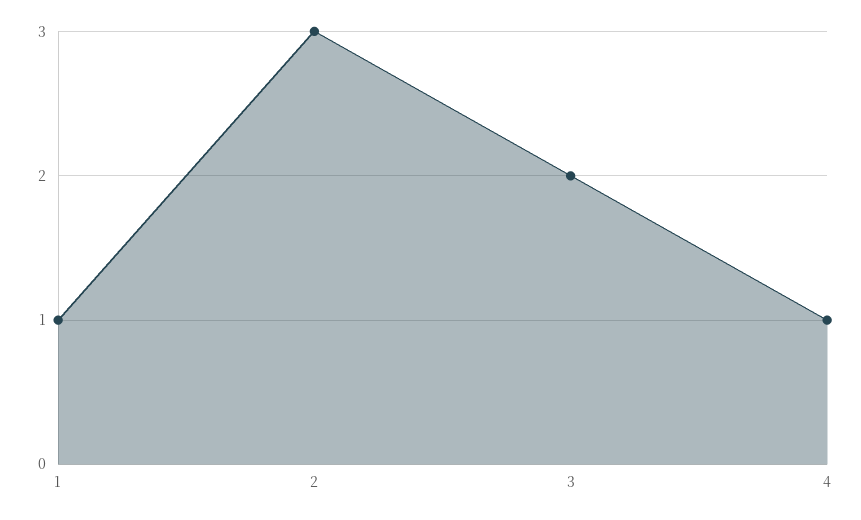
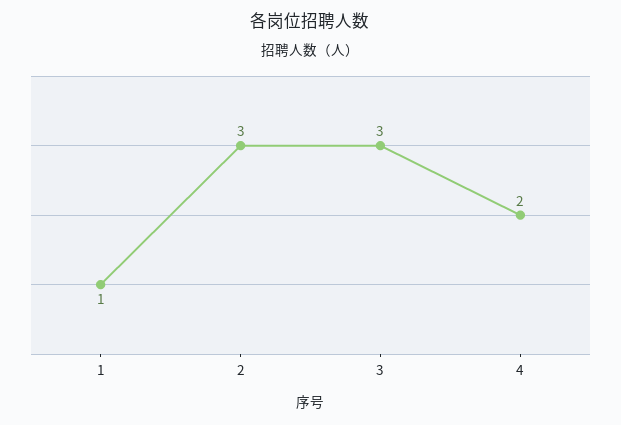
3: 2 -> 3
4: 1 -> 2

